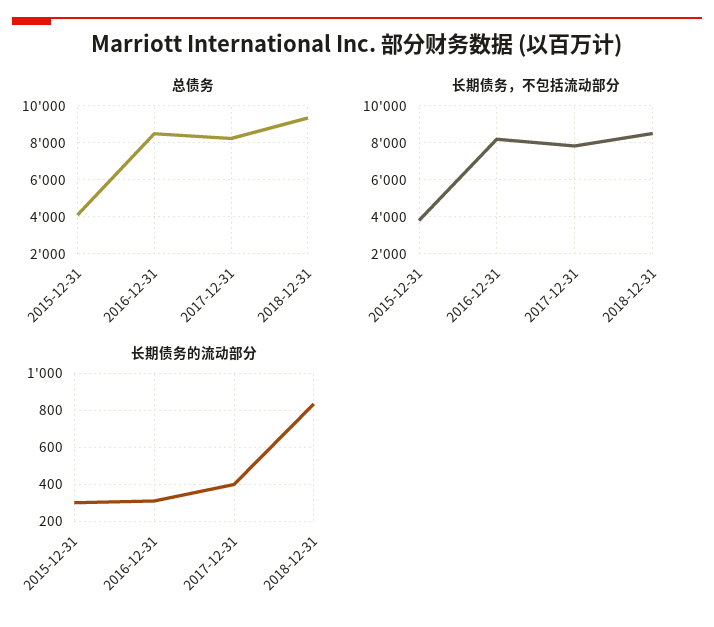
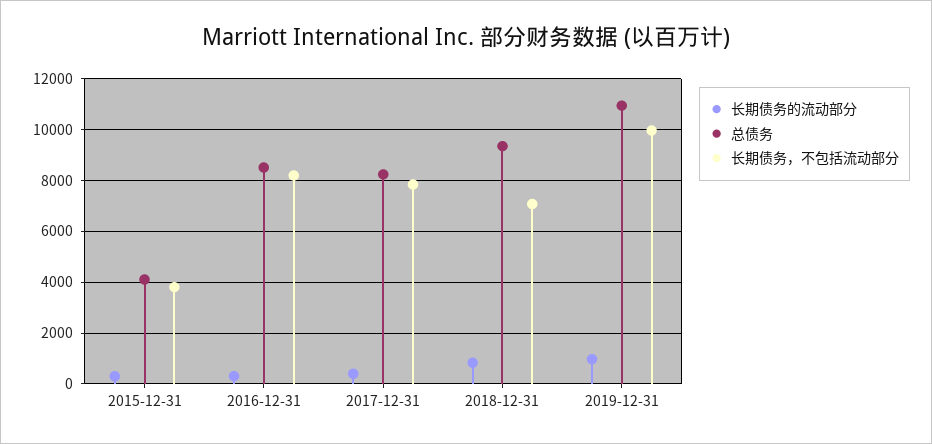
长期债务，不包括流动部分, 2018-12-31: 8500 -> 7000
长期债务的流动部分, 2019-12-31: none -> 1000
总债务, 2019-12-31: none -> 11000
长期债务，不包括流动部分, 2019-12-31: none -> 10000

